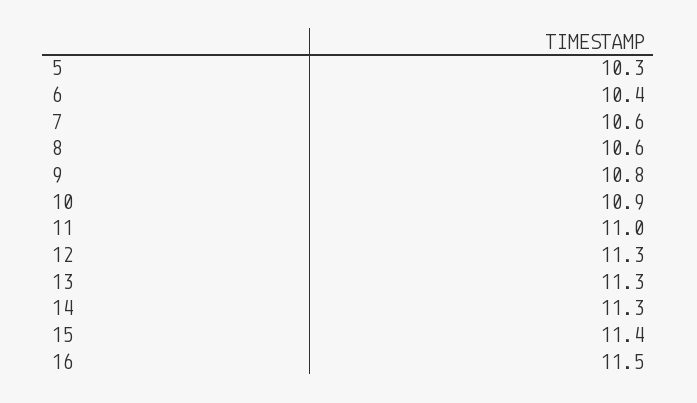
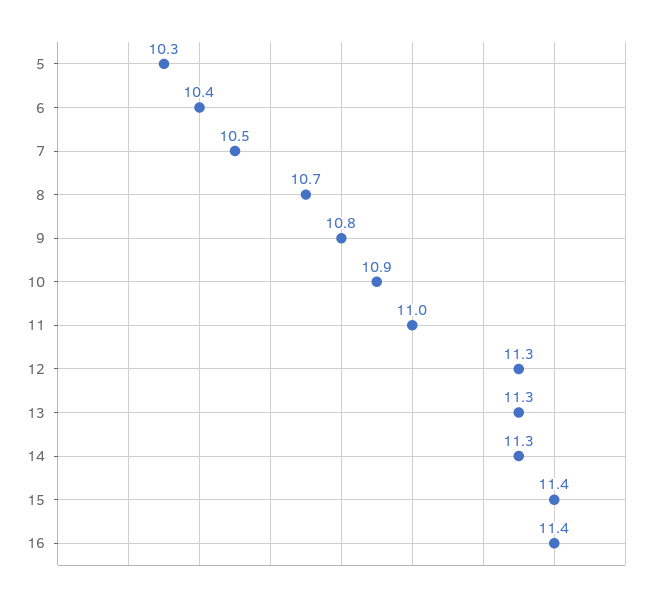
7: 10.6 -> 10.5
8: 10.6 -> 10.7
16: 11.5 -> 11.4

